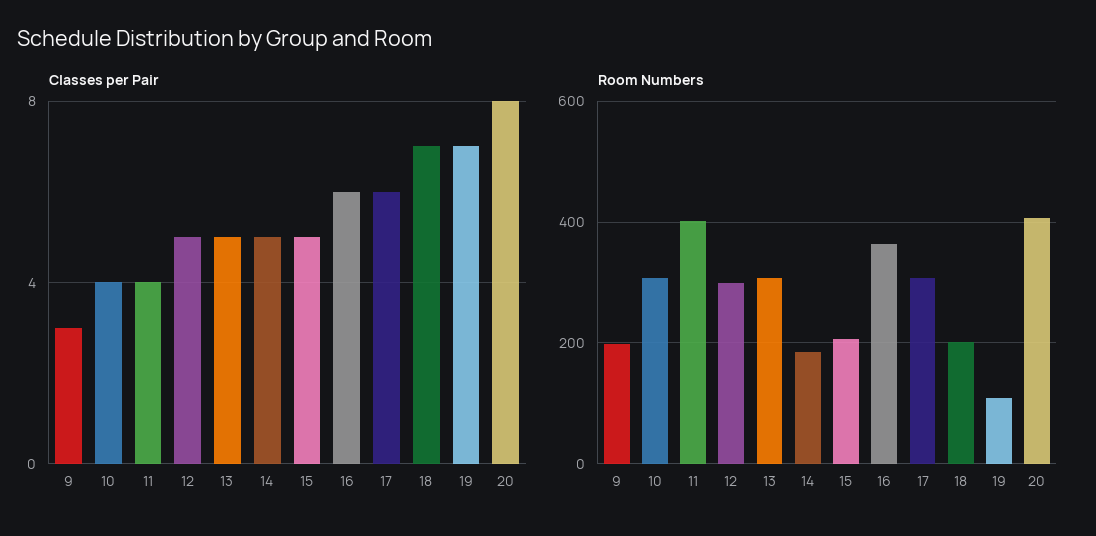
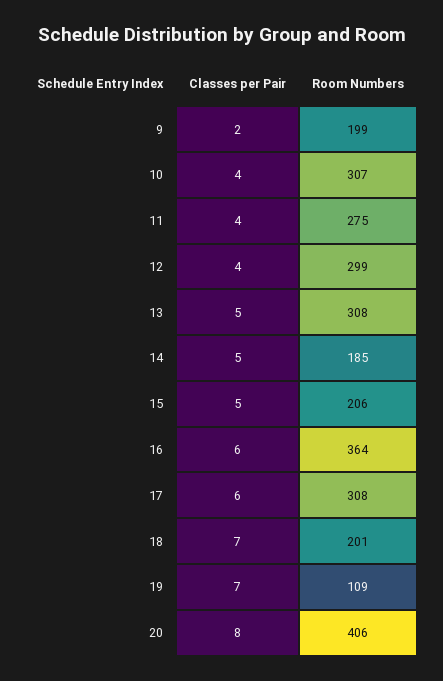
Classes per Pair, 9: 3 -> 2
Classes per Pair, 12: 5 -> 4
Room Numbers, 11: 400 -> 275

